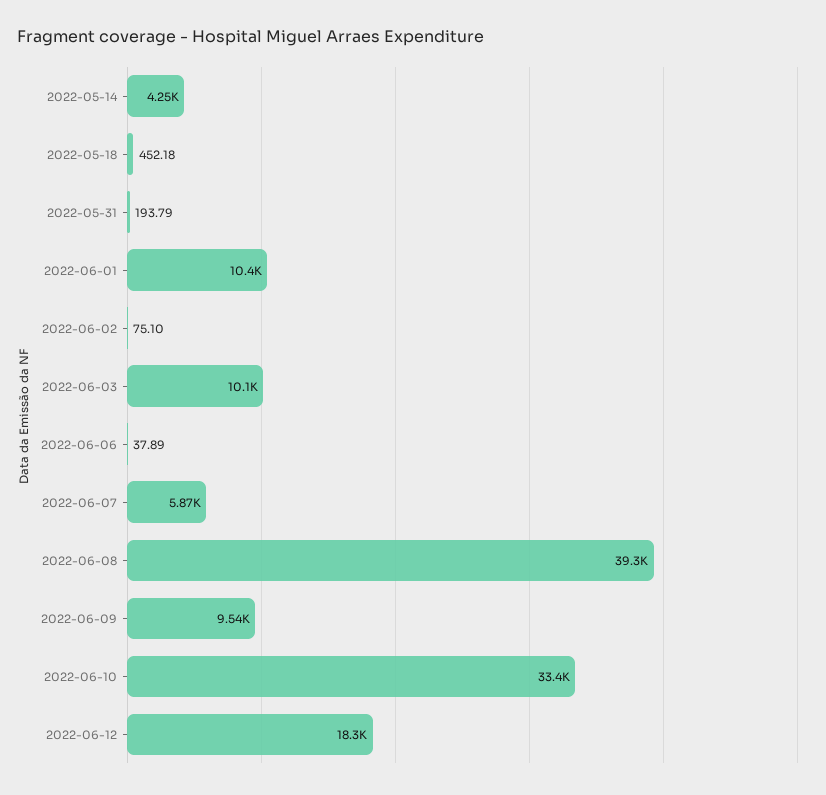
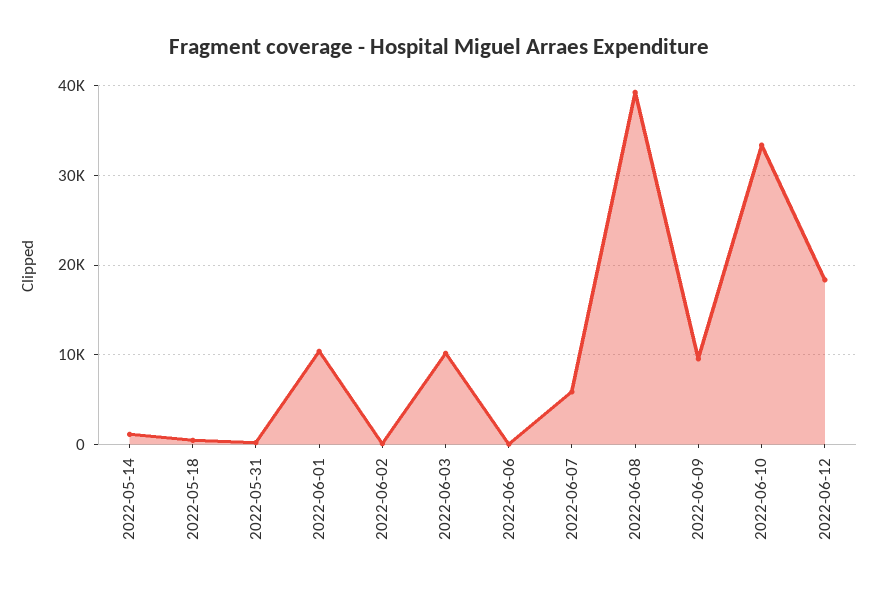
2022-05-14: 4250 -> 1000

